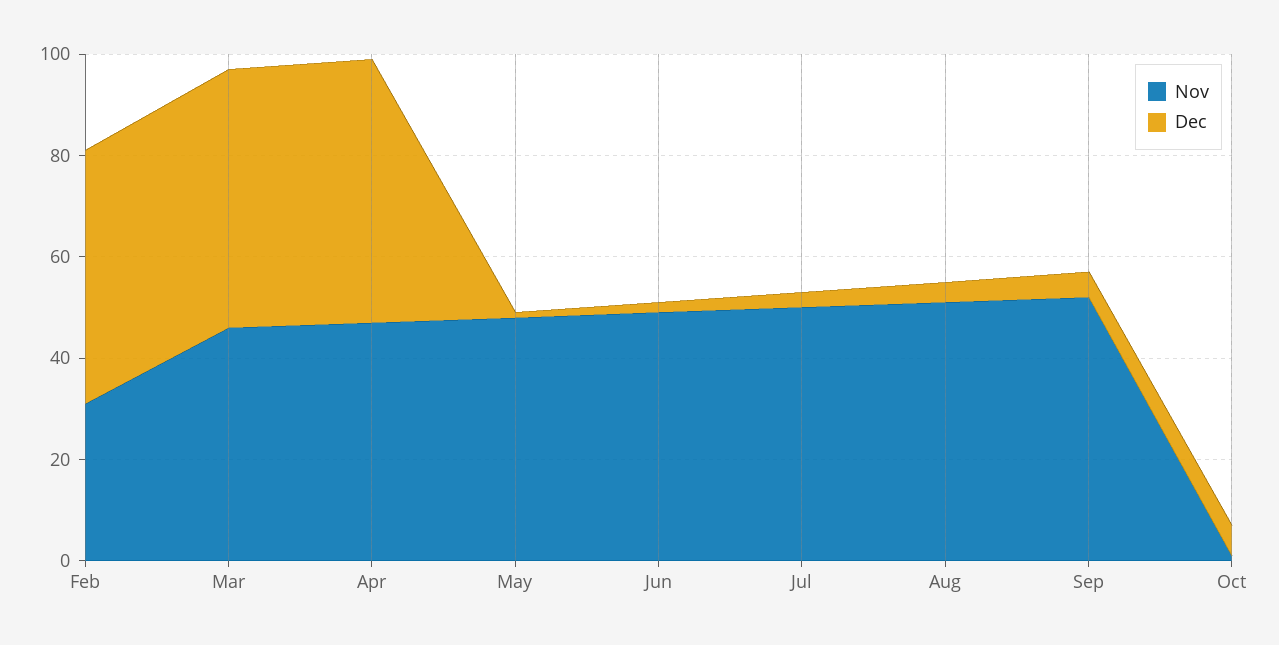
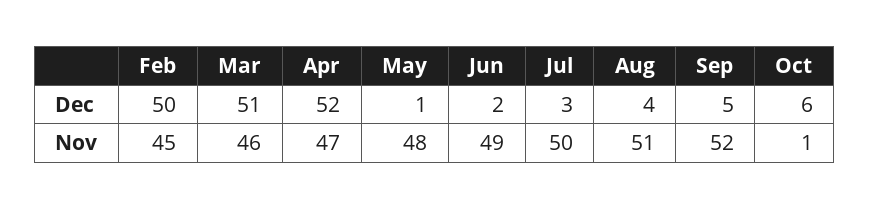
Nov, Feb: 30 -> 45

